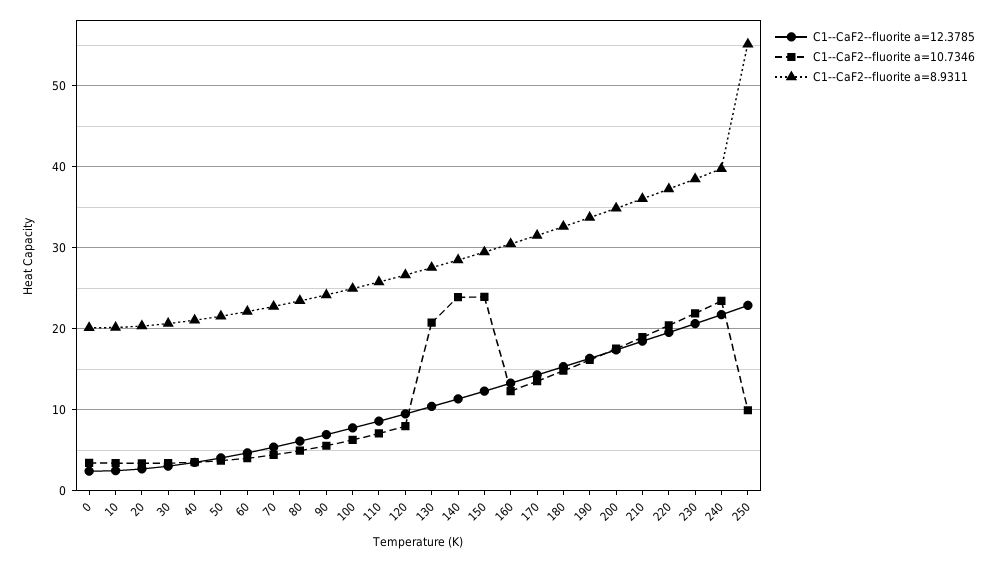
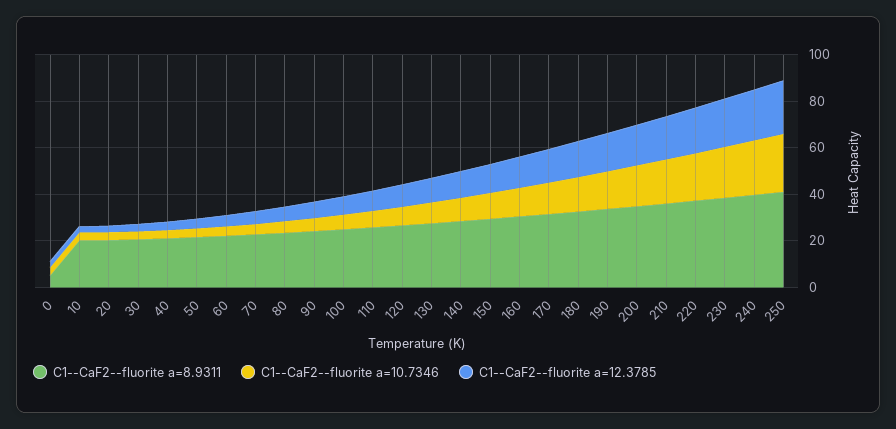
C1--CaF2--fluorite a=8.9311, 0: 20 -> 5
C1--CaF2--fluorite a=10.7346, 130: 21 -> 10
C1--CaF2--fluorite a=10.7346, 140: 24 -> 10
C1--CaF2--fluorite a=10.7346, 150: 24 -> 10
C1--CaF2--fluorite a=10.7346, 250: 10 -> 25
C1--CaF2--fluorite a=8.9311, 250: 55 -> 40

